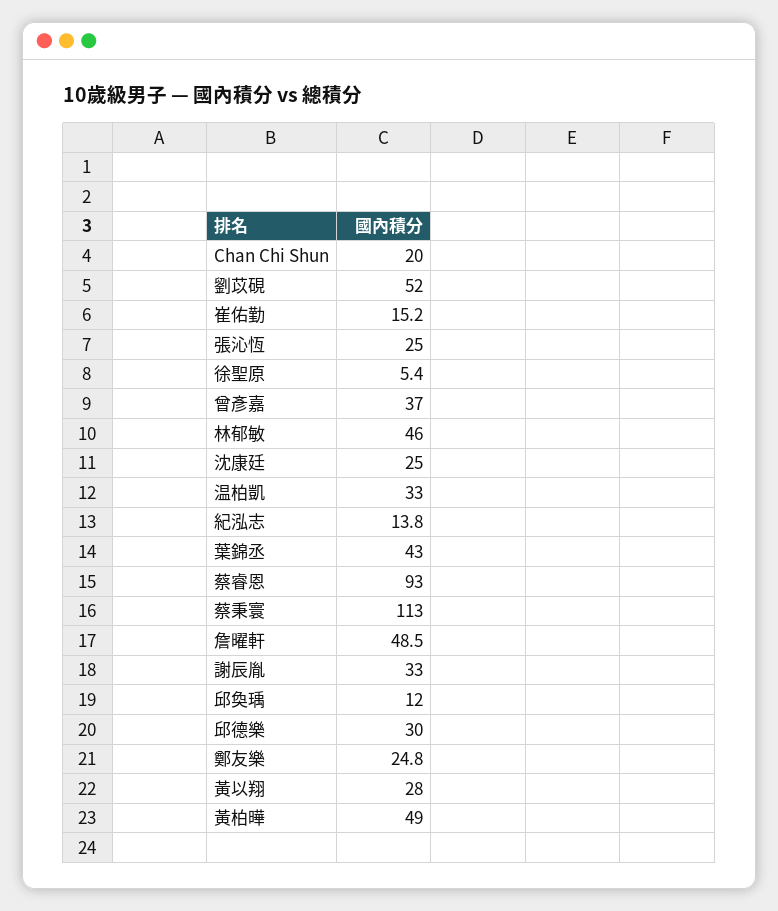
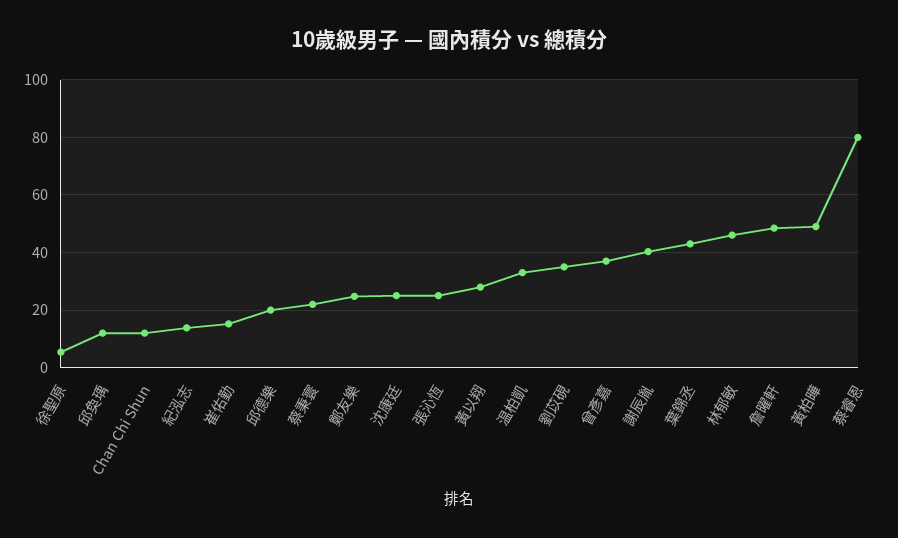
Chan Chi Shun: 20 -> 12.5
劉苡硯: 52 -> 35
蔡睿恩: 93 -> 80
蔡秉寰: 113 -> 22.5
謝辰胤: 33 -> 40
邱德樂: 30 -> 20

